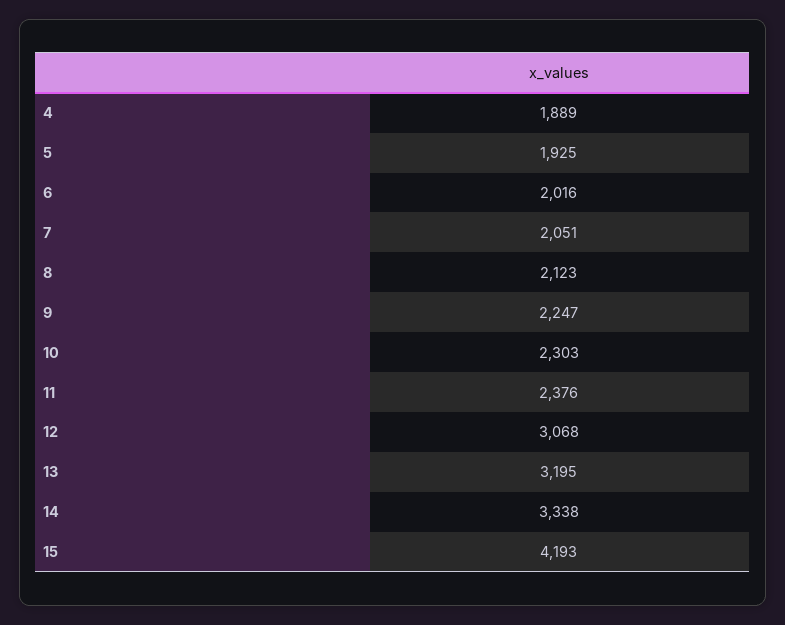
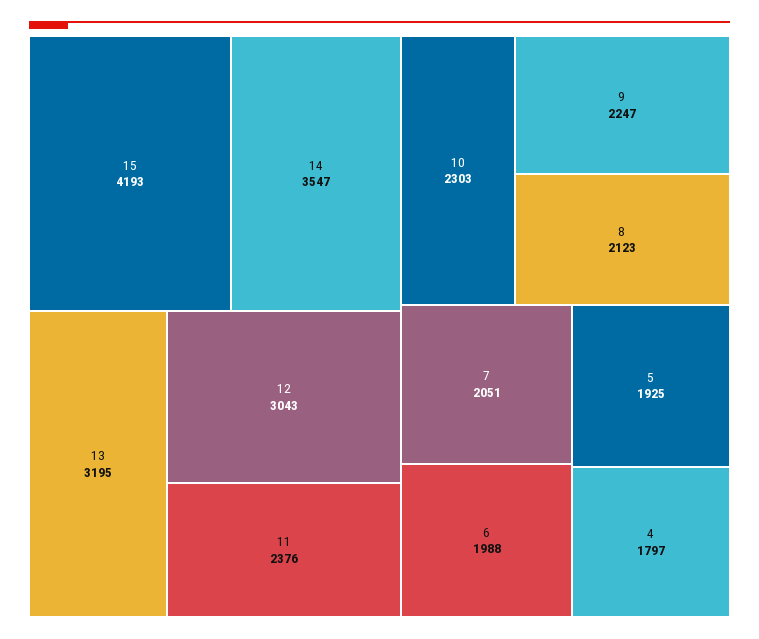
4: 1889 -> 1797
6: 2016 -> 1988
12: 3068 -> 3043
14: 3338 -> 3547

